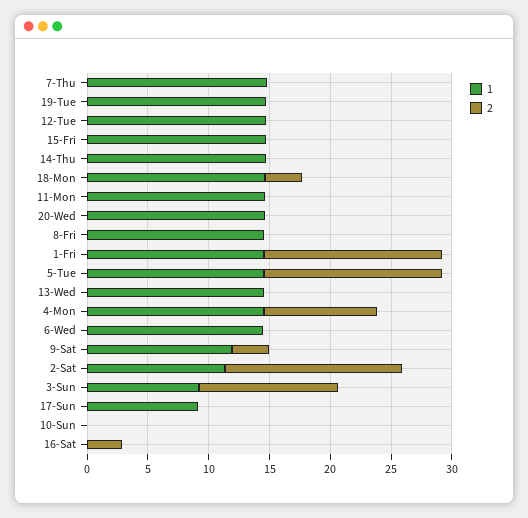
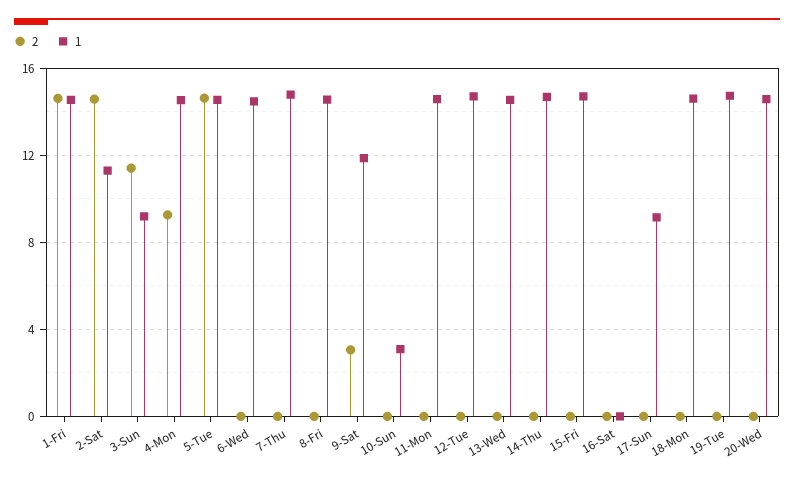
2, 18-Mon: 3 -> 0
1, 10-Sun: 0 -> 3
2, 16-Sat: 3 -> 0

